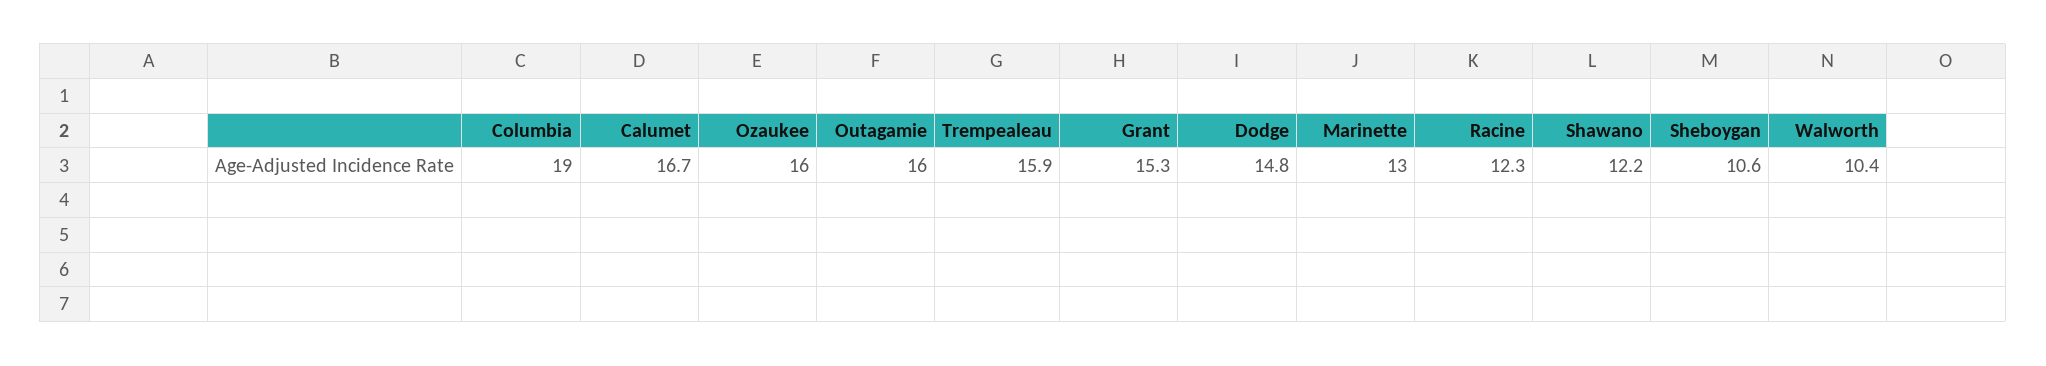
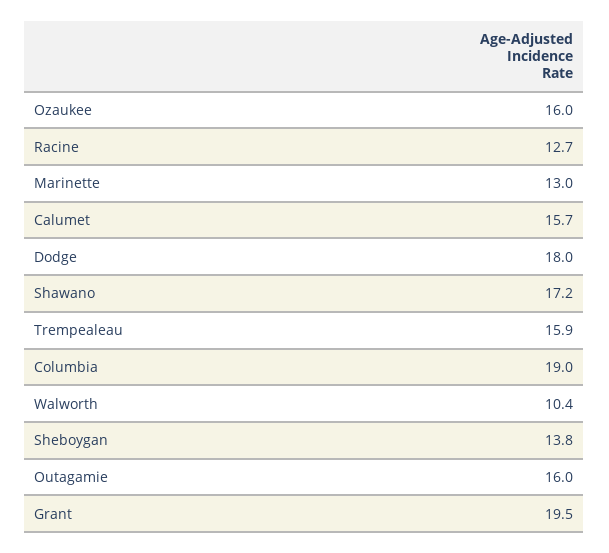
Calumet: 16.7 -> 15.7
Grant: 15.3 -> 19.5
Dodge: 14.8 -> 18
Racine: 12.3 -> 12.7
Shawano: 12.2 -> 17.2
Sheboygan: 10.6 -> 13.8

